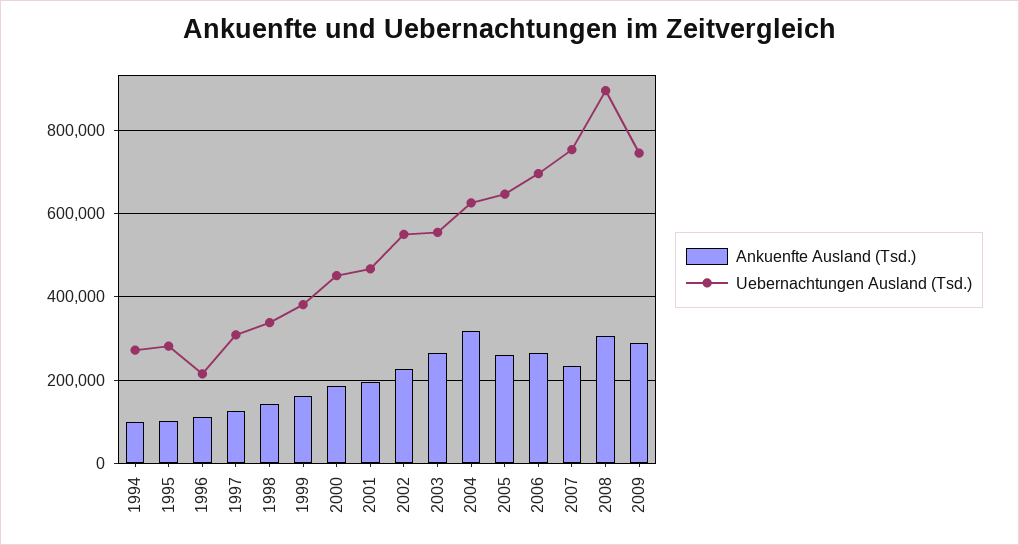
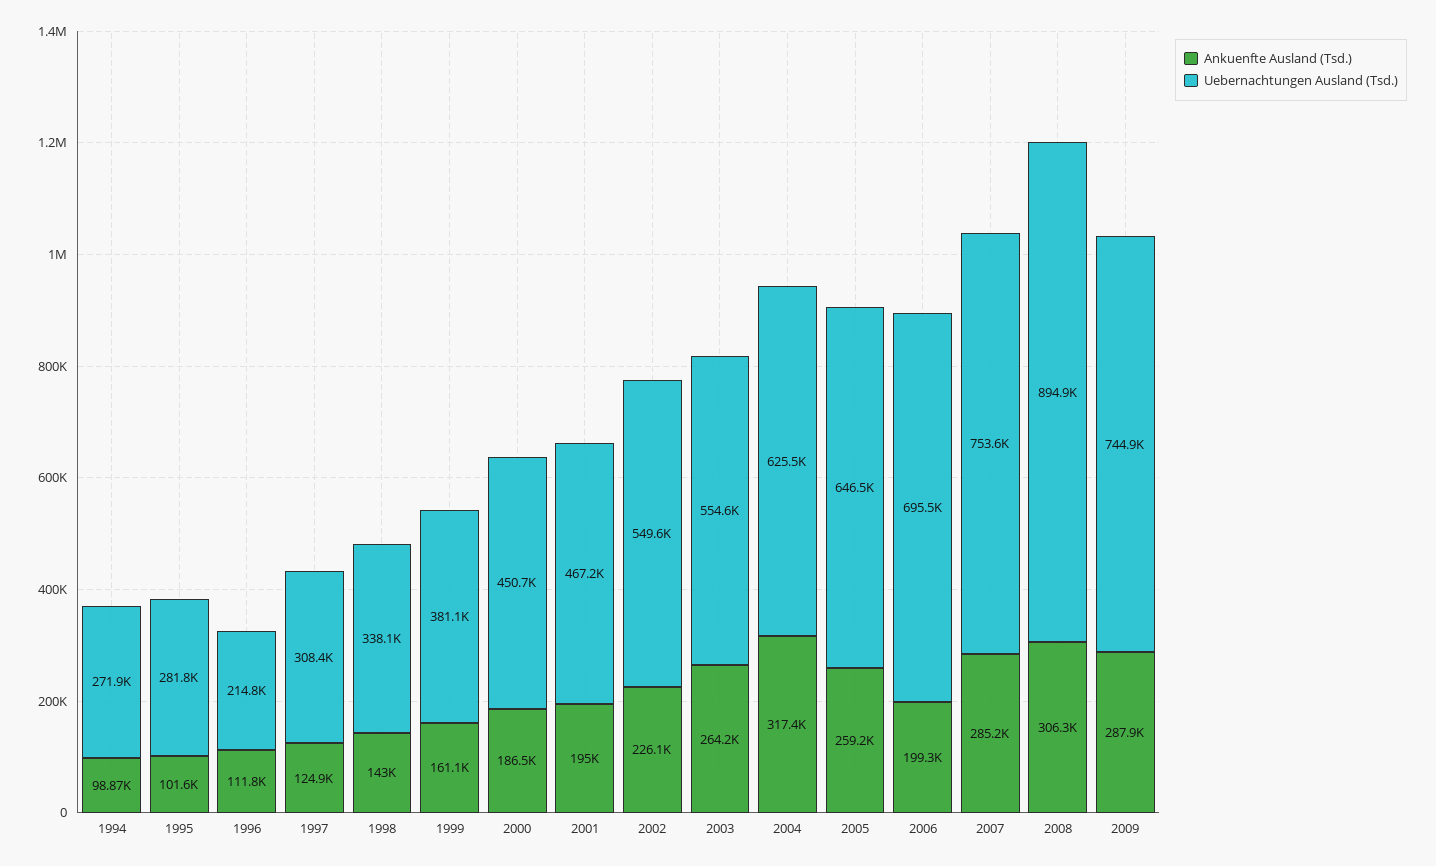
Ankuenfte Ausland (Tsd.), 2006: 260000 -> 199300
Ankuenfte Ausland (Tsd.), 2007: 240000 -> 285200

